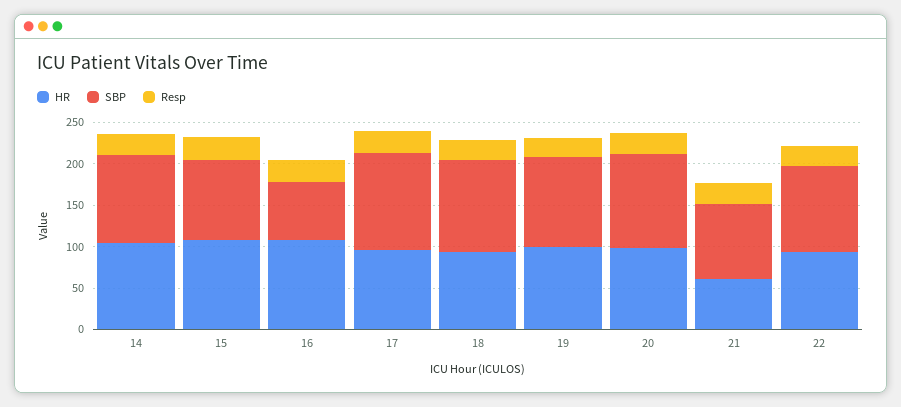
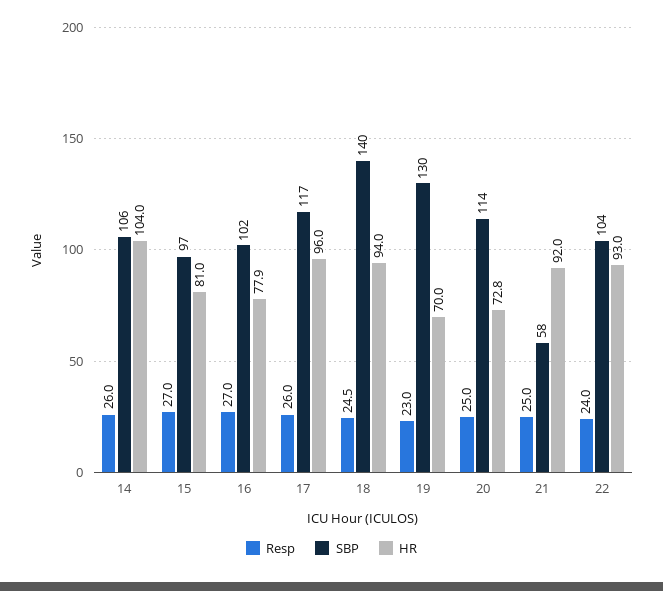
HR, 15: 110 -> 81
HR, 16: 110 -> 77.9
SBP, 16: 70 -> 102
SBP, 18: 110 -> 140
HR, 19: 100 -> 70
SBP, 19: 110 -> 130
HR, 20: 100 -> 72.8
HR, 21: 60 -> 92
SBP, 21: 90 -> 58

